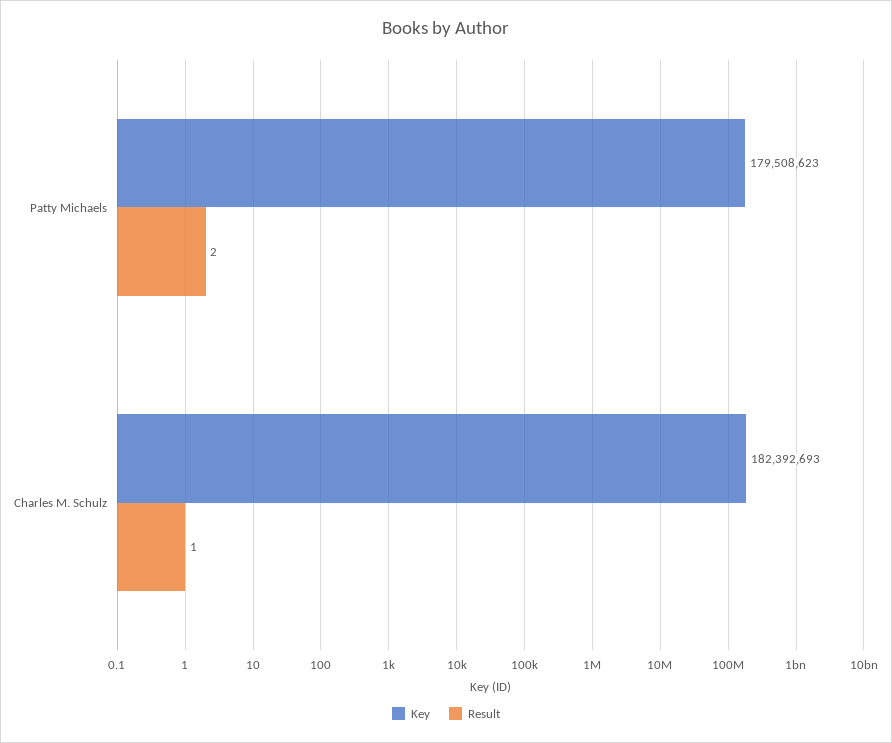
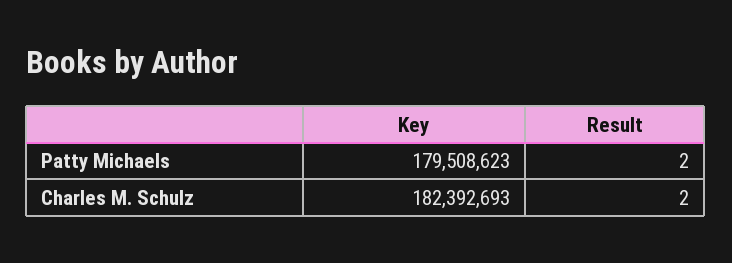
Result, Charles M. Schulz: 1 -> 2

